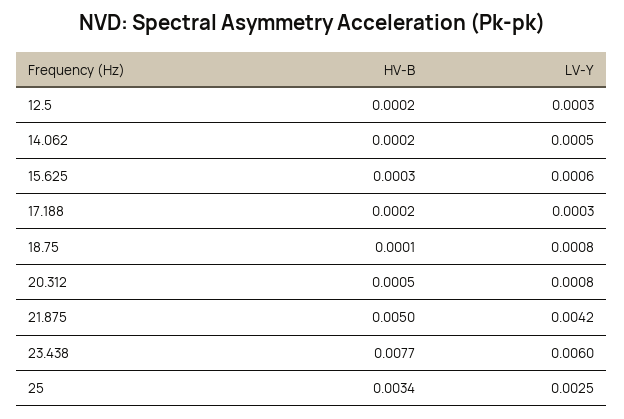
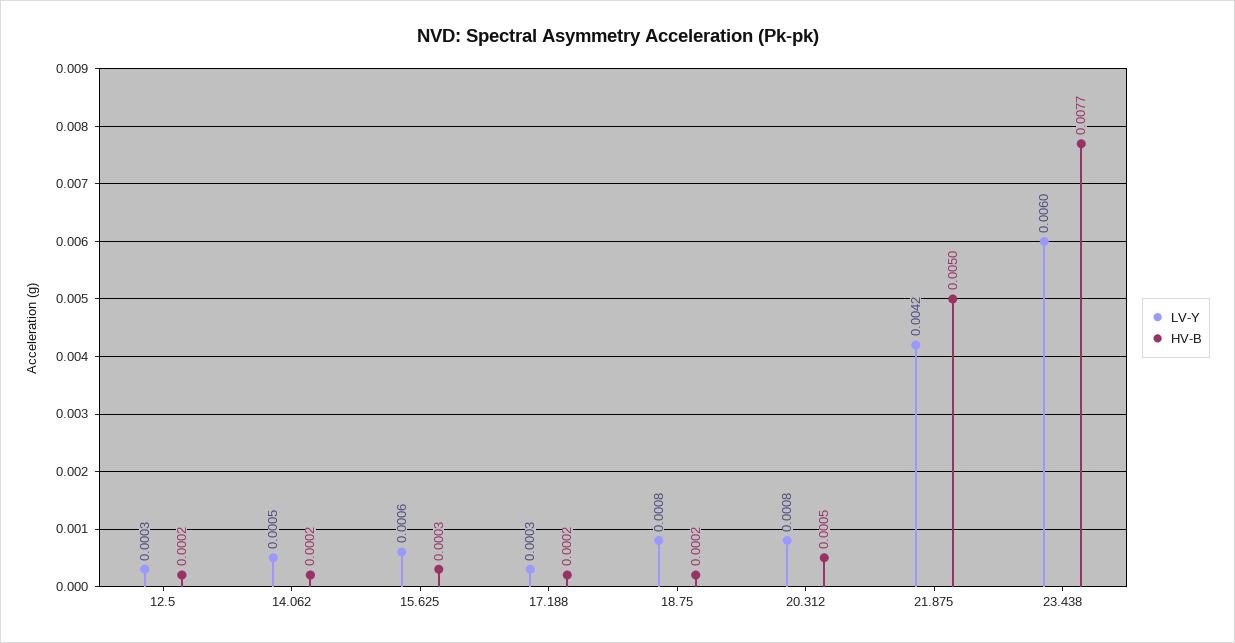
HV-B, 18.75: 0.0001 -> 0.0002
HV-B, 25: 0.0034 -> none
LV-Y, 25: 0.0025 -> none

